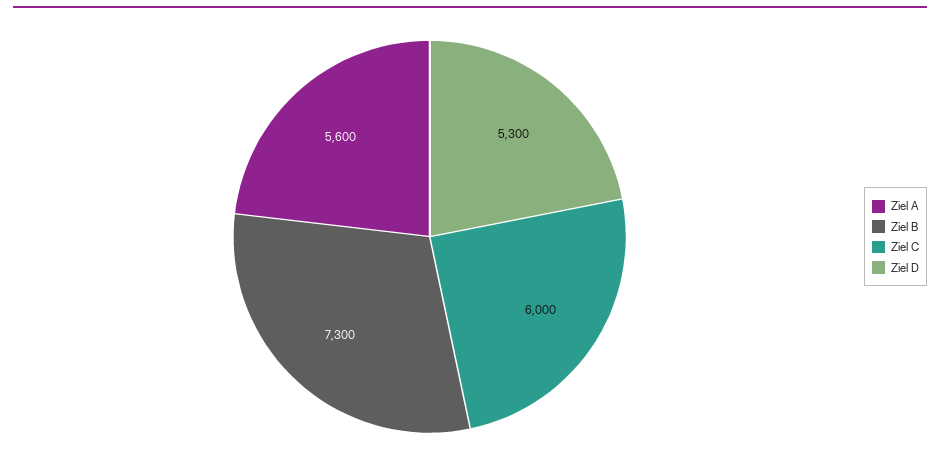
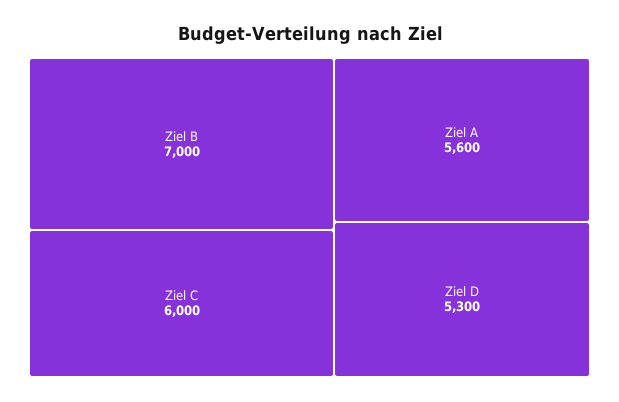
Ziel B: 7300 -> 7000

